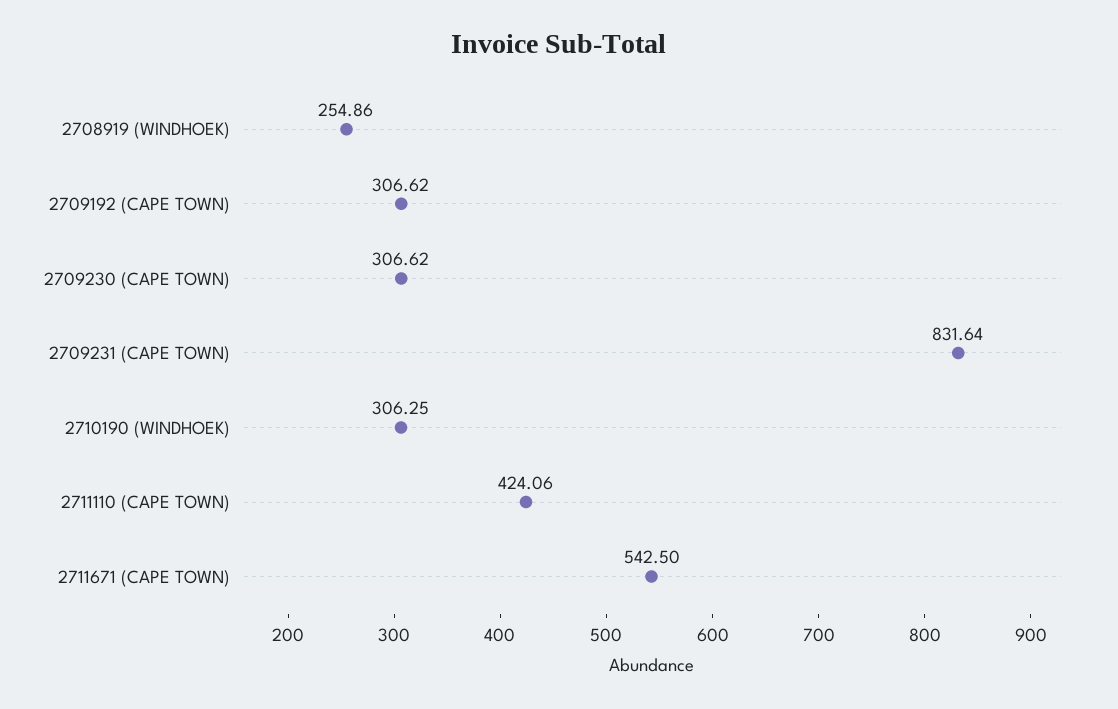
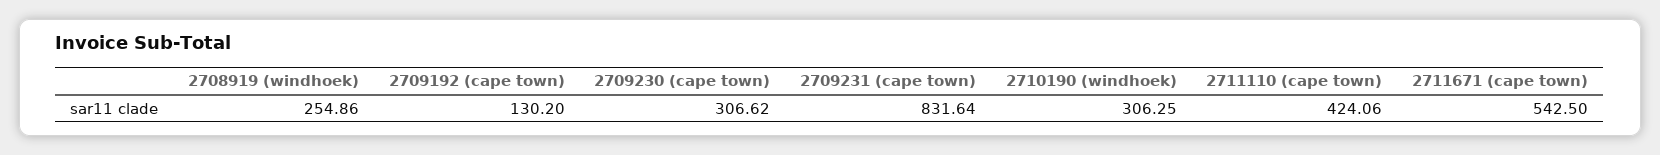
2709192 (CAPE TOWN): 306.62 -> 130.2

